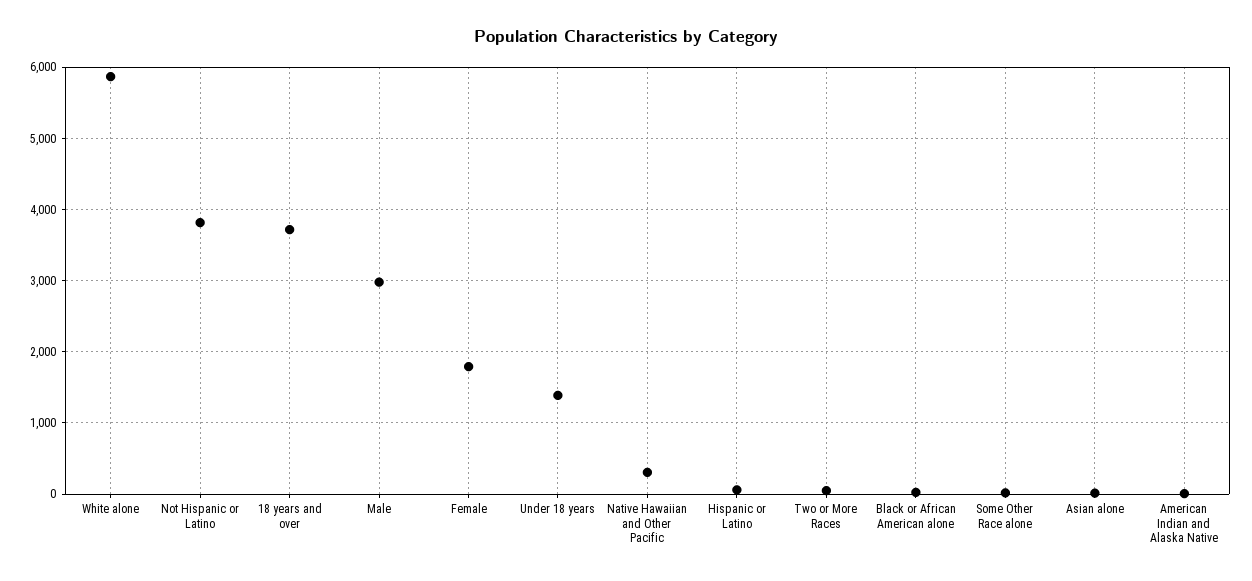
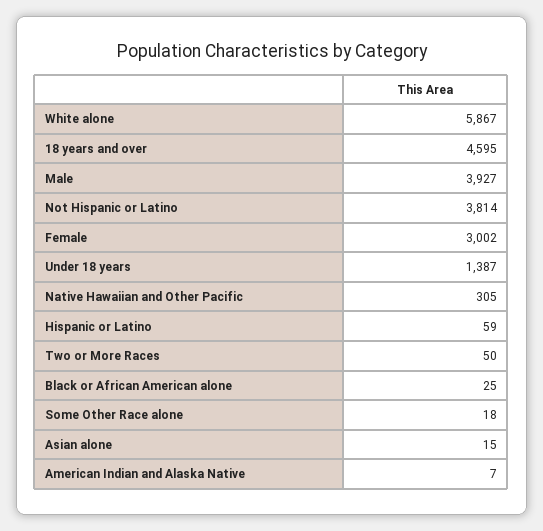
18 years and over: 3700 -> 4595
Male: 3000 -> 3927
Female: 1800 -> 3002

